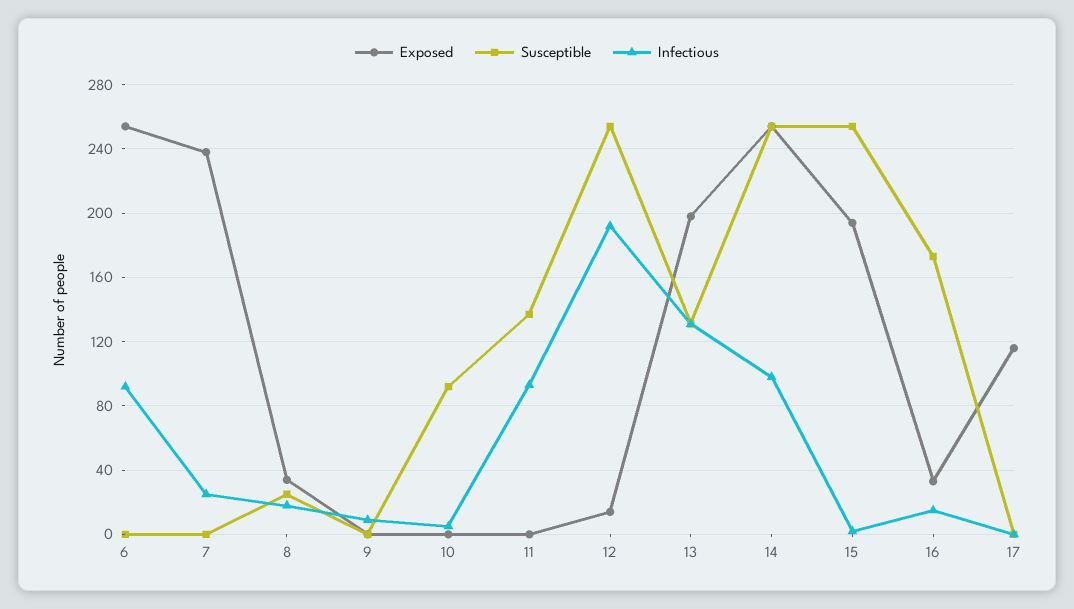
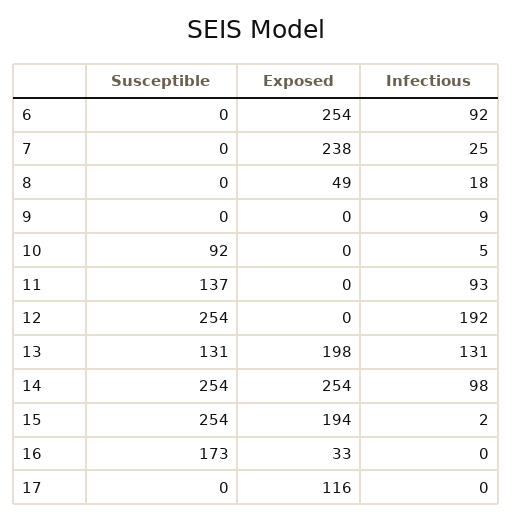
Exposed, 8: 35 -> 49
Susceptible, 8: 25 -> 0
Exposed, 12: 15 -> 0
Infectious, 16: 15 -> 0

